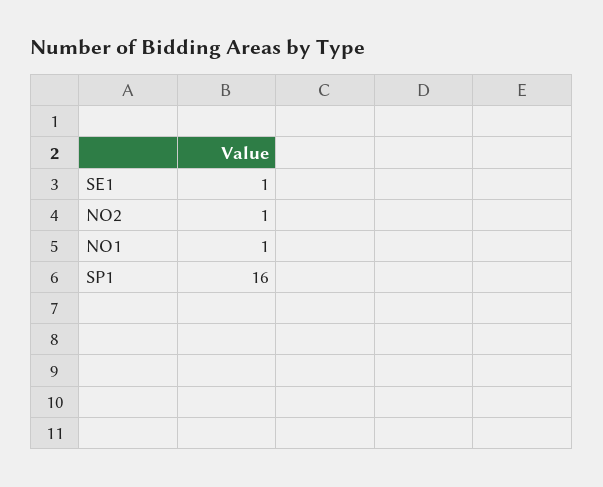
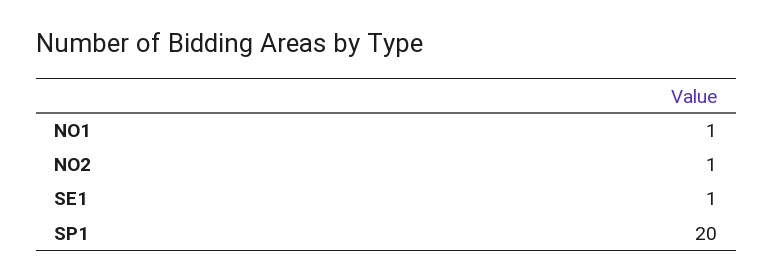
SP1: 16 -> 20

